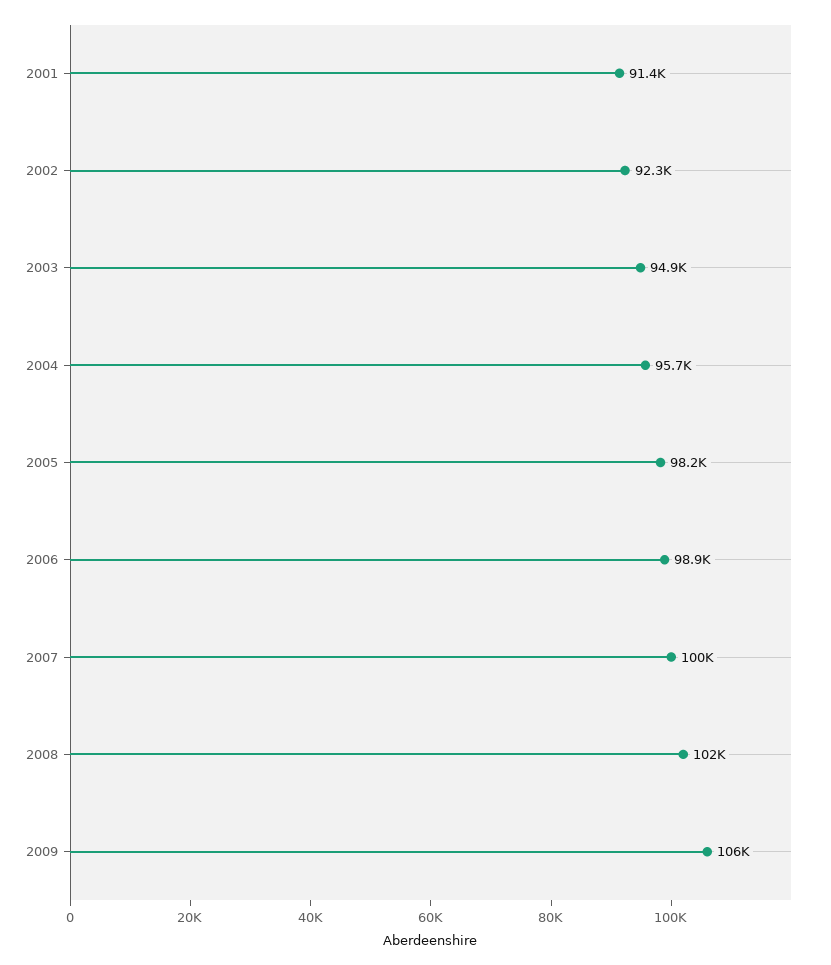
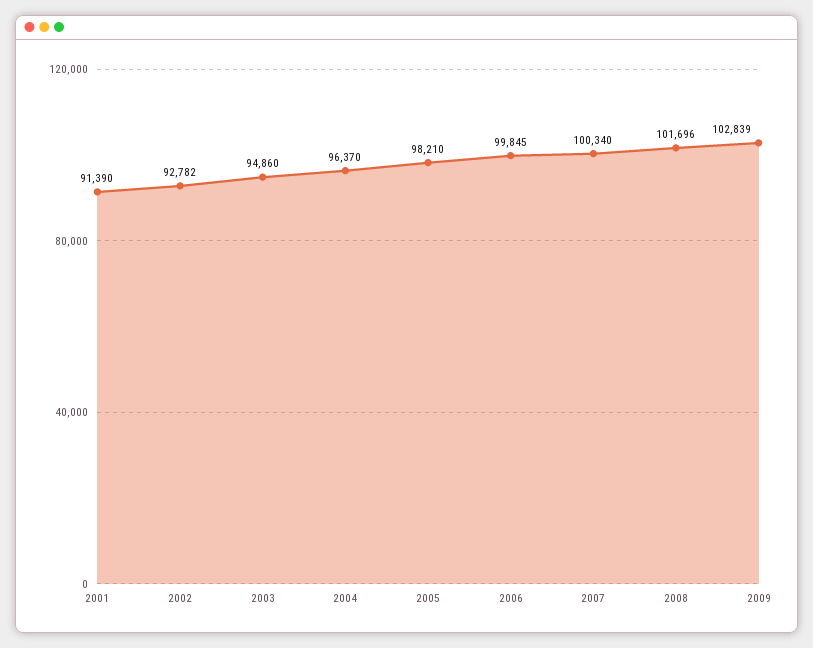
2002: 92300 -> 92782
2004: 95700 -> 96370
2006: 98900 -> 99845
2009: 106000 -> 102839

